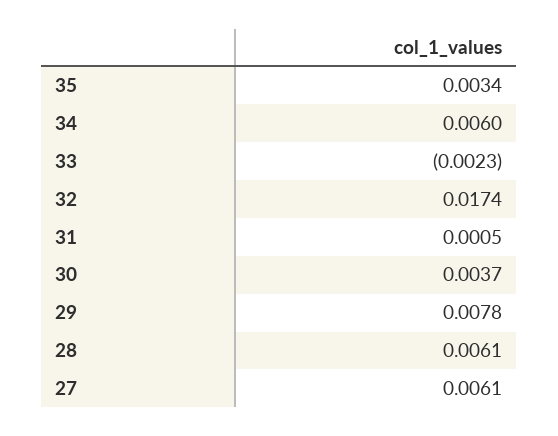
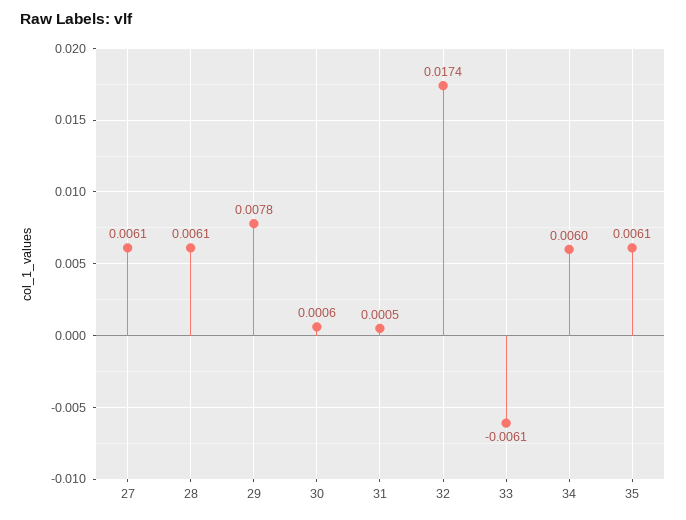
35: 0.0034 -> 0.0061
33: -0.0023 -> -0.0061
30: 0.0037 -> 0.0006

